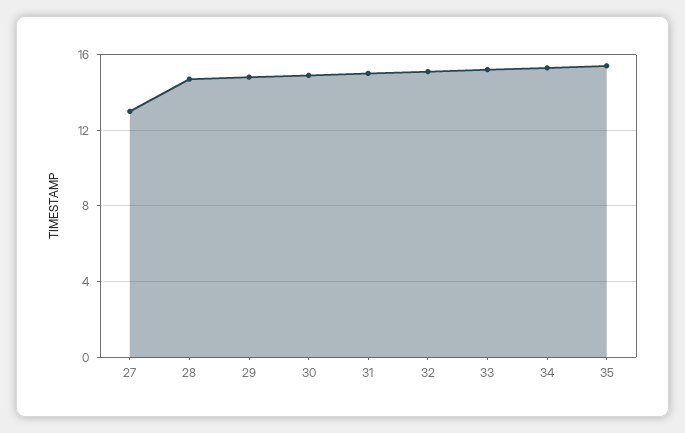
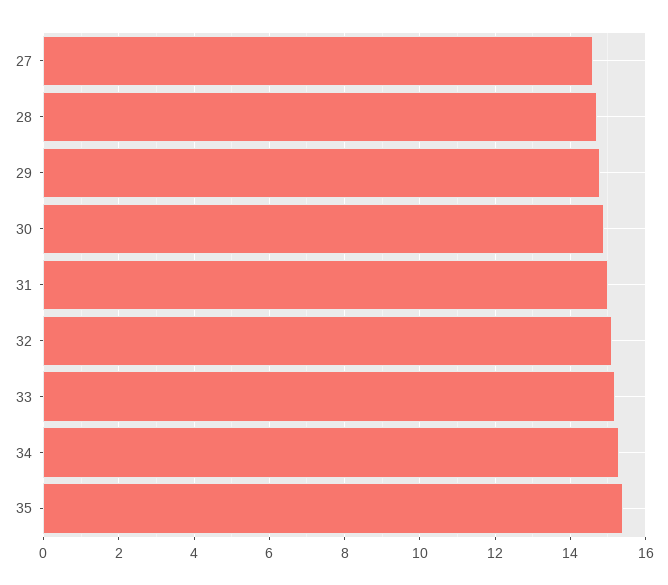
27: 13 -> 14.5

